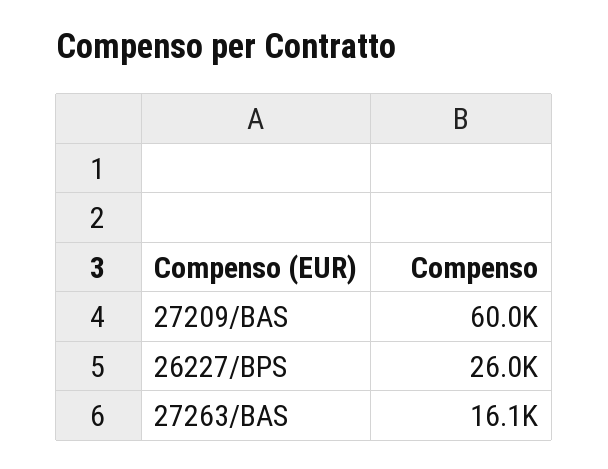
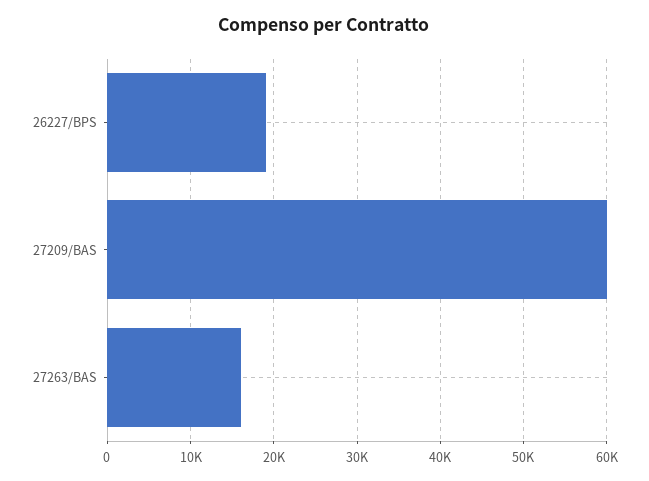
26227/BPS: 26000 -> 19000

